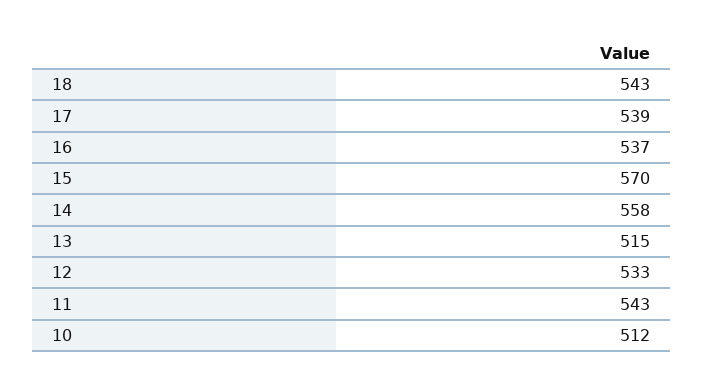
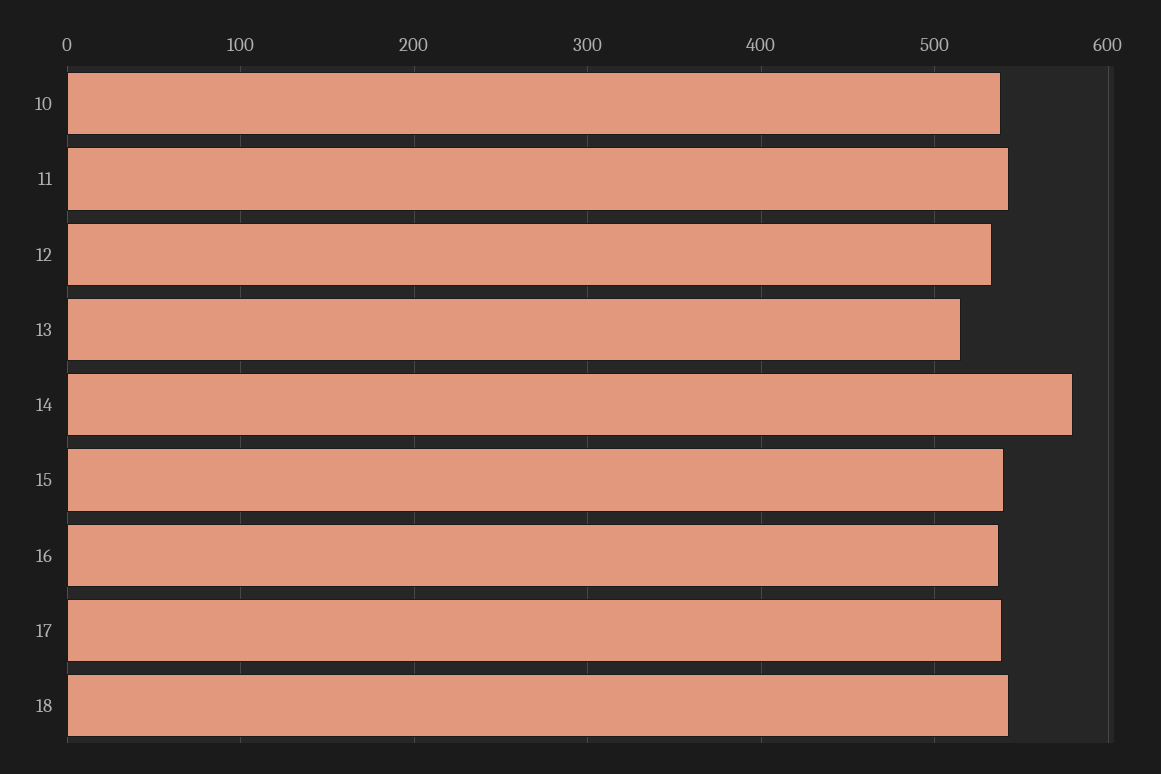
15: 570 -> 540
14: 558 -> 580
10: 512 -> 540

